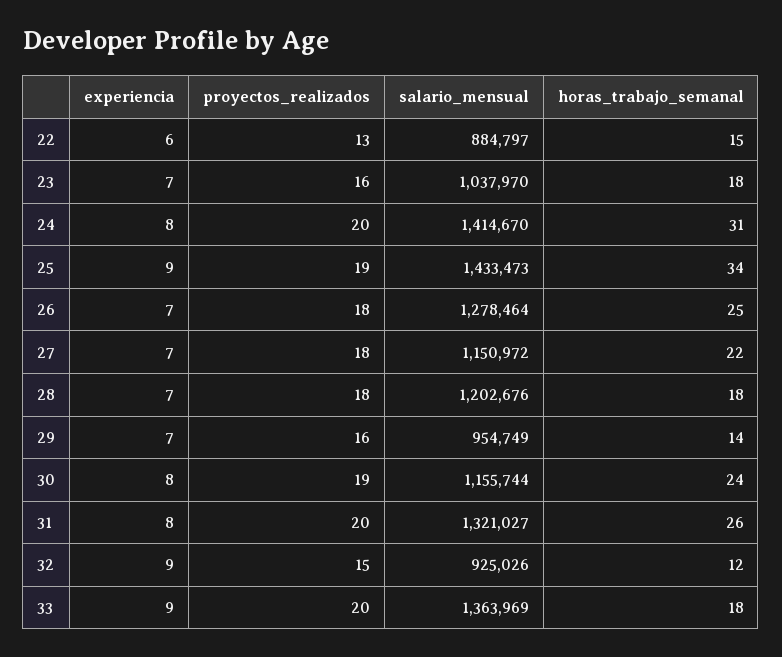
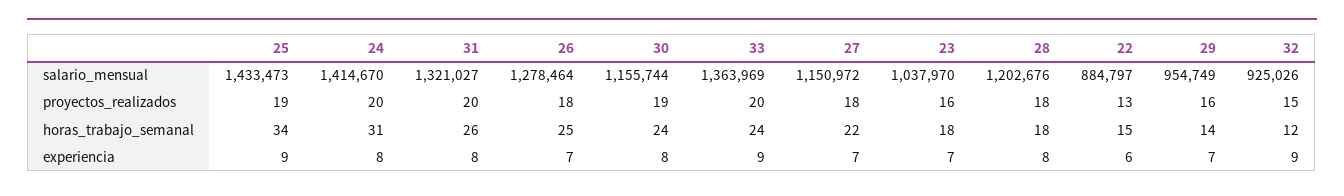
experiencia, 28: 7 -> 8
horas_trabajo_semanal, 33: 18 -> 24

